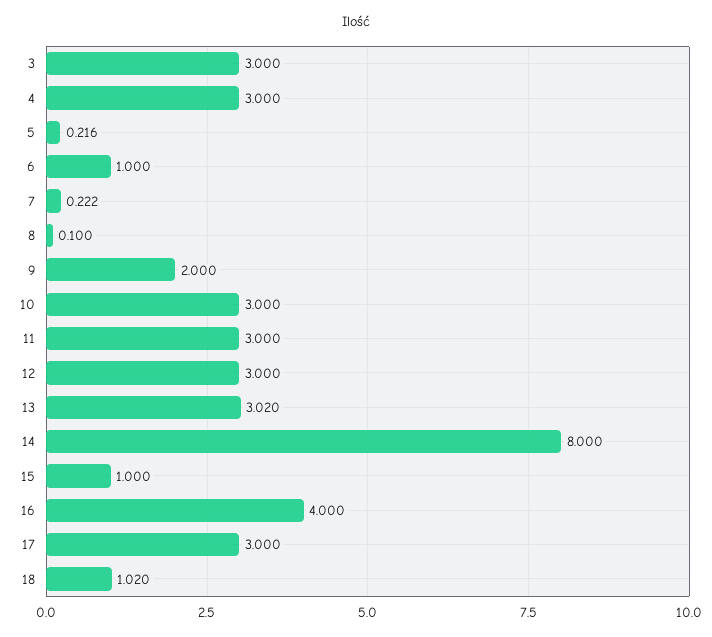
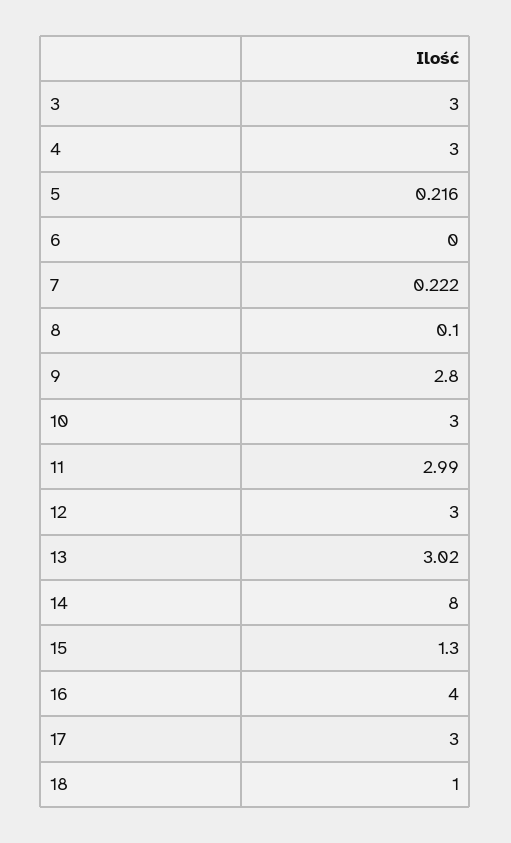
6: 1 -> 0
9: 2 -> 2.8
11: 3 -> 2.99
15: 1 -> 1.3
18: 1.02 -> 1

